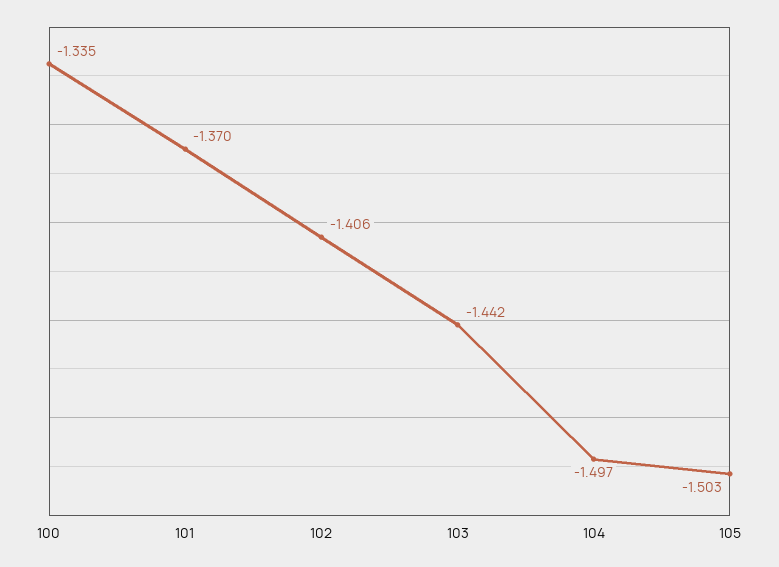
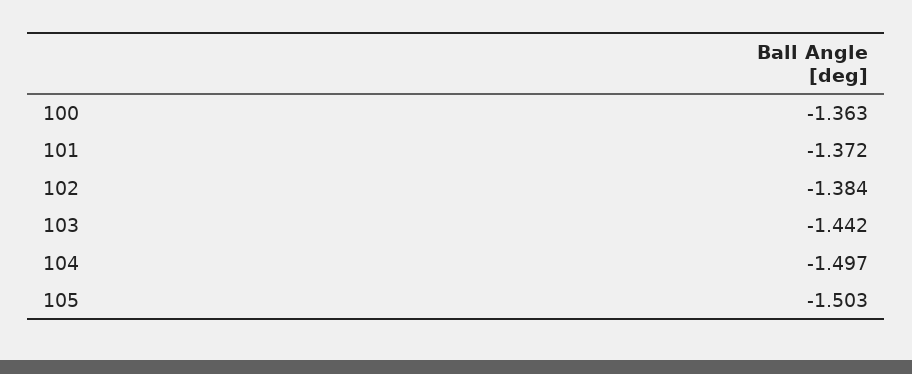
100: -1.335 -> -1.363
101: -1.37 -> -1.372
102: -1.406 -> -1.384

